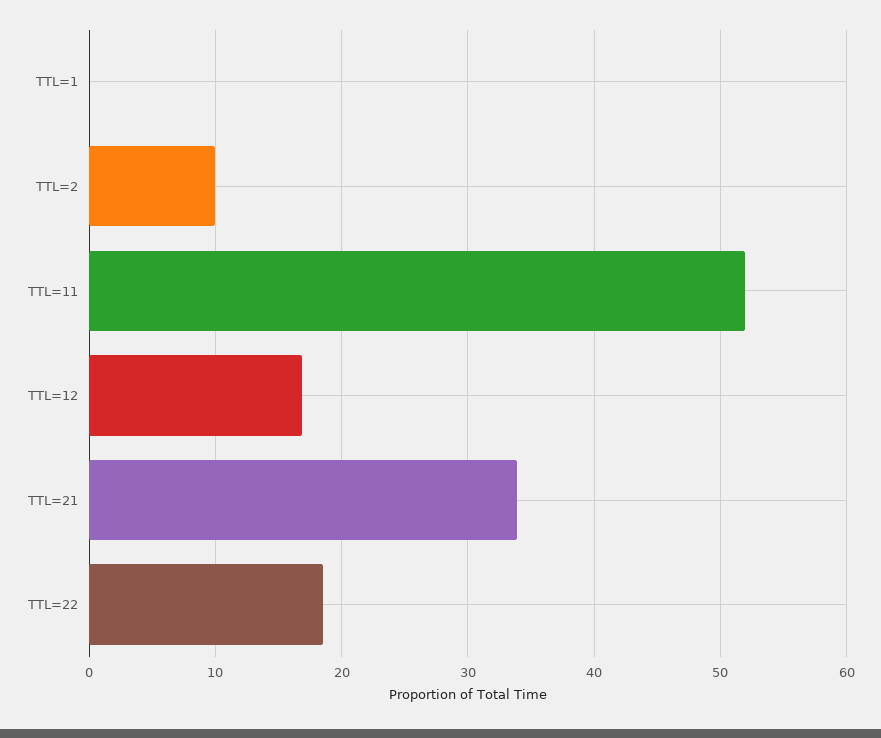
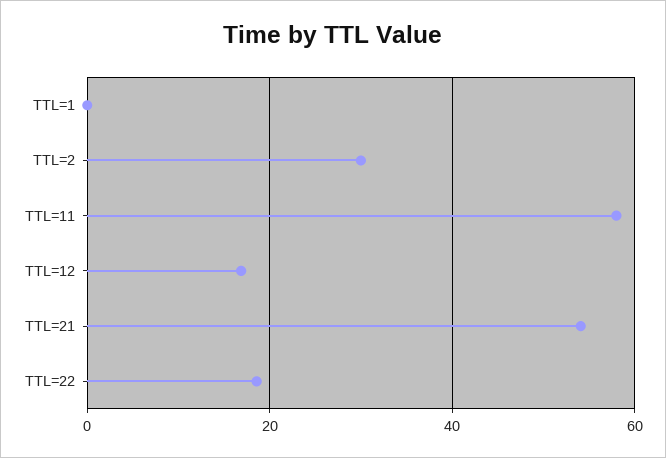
TTL=2: 10 -> 30
TTL=11: 52 -> 58
TTL=21: 34 -> 54

